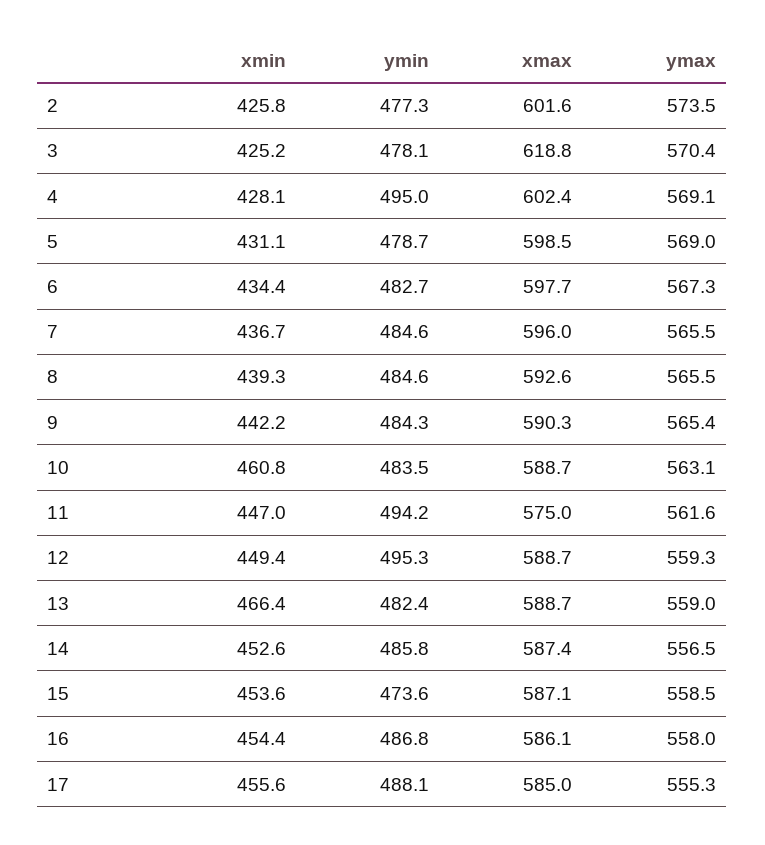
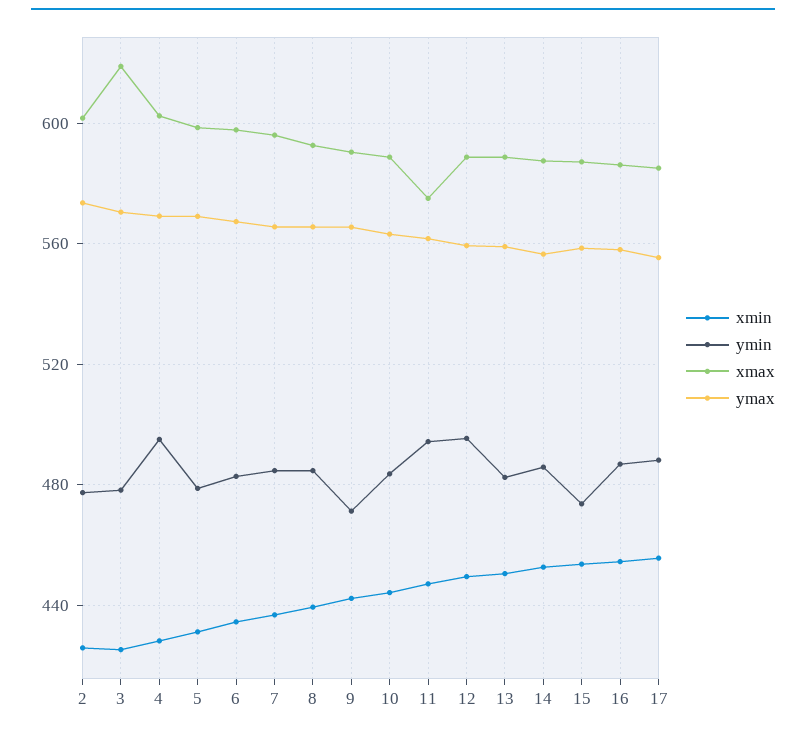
ymin, 9: 484.3 -> 470
xmin, 10: 460.8 -> 445
xmin, 13: 466.4 -> 450

